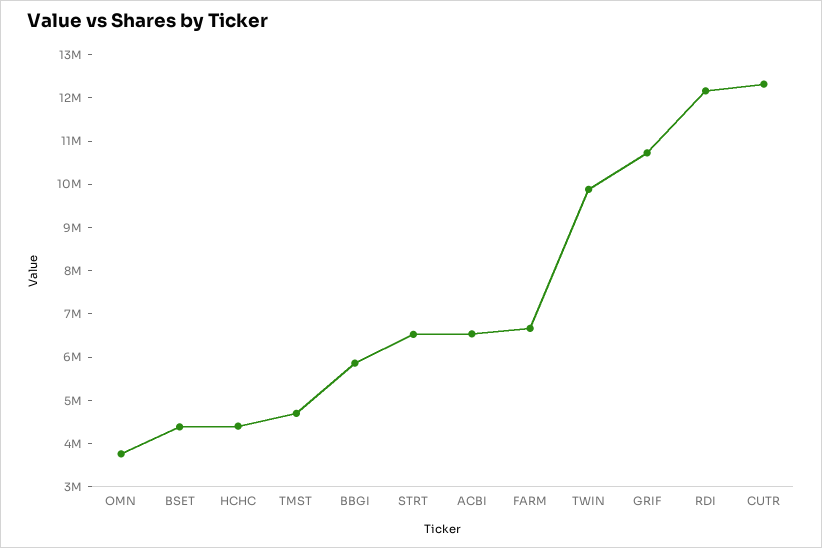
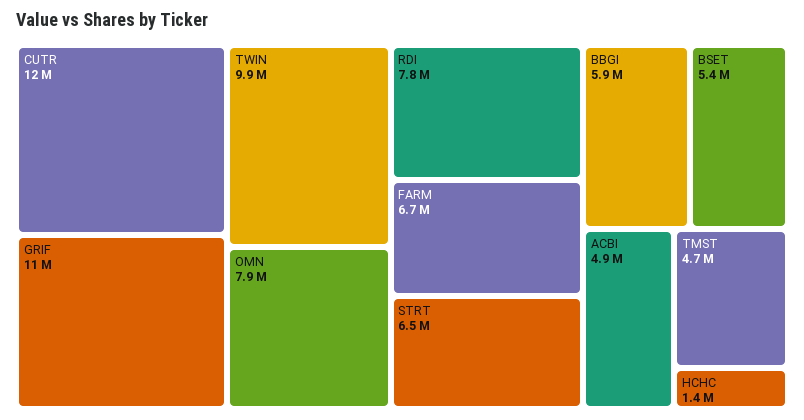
OMN: 3800000 -> 7900000
BSET: 4400000 -> 5400000
HCHC: 4400000 -> 1400000
ACBI: 6600000 -> 4900000
RDI: 12200000 -> 7800000

